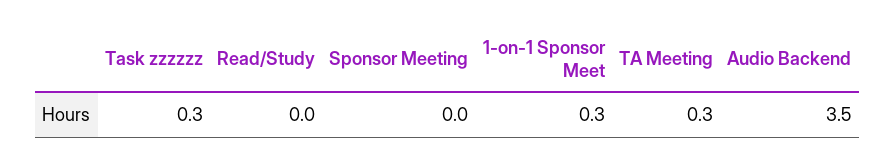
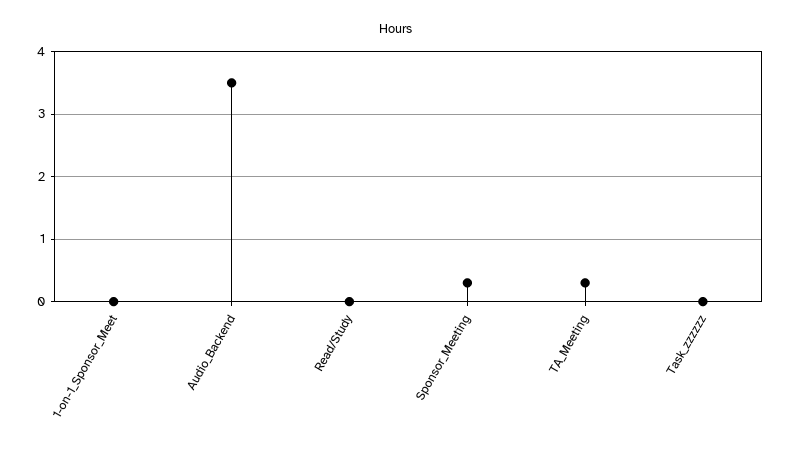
Task zzzzzz: 0.3 -> 0
Sponsor Meeting: 0 -> 0.3
1-on-1 Sponsor Meet: 0.3 -> 0

